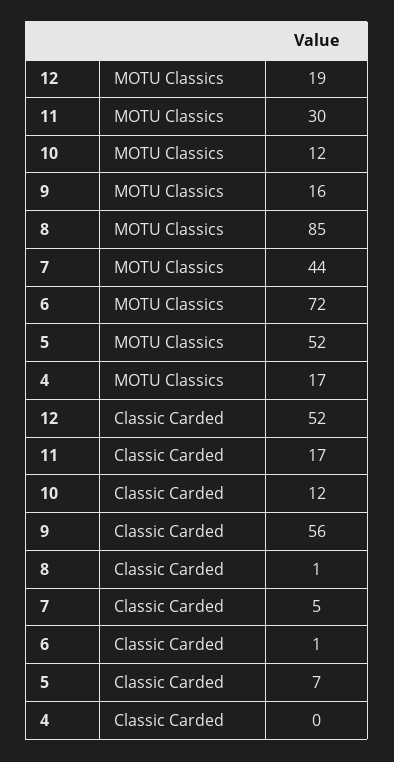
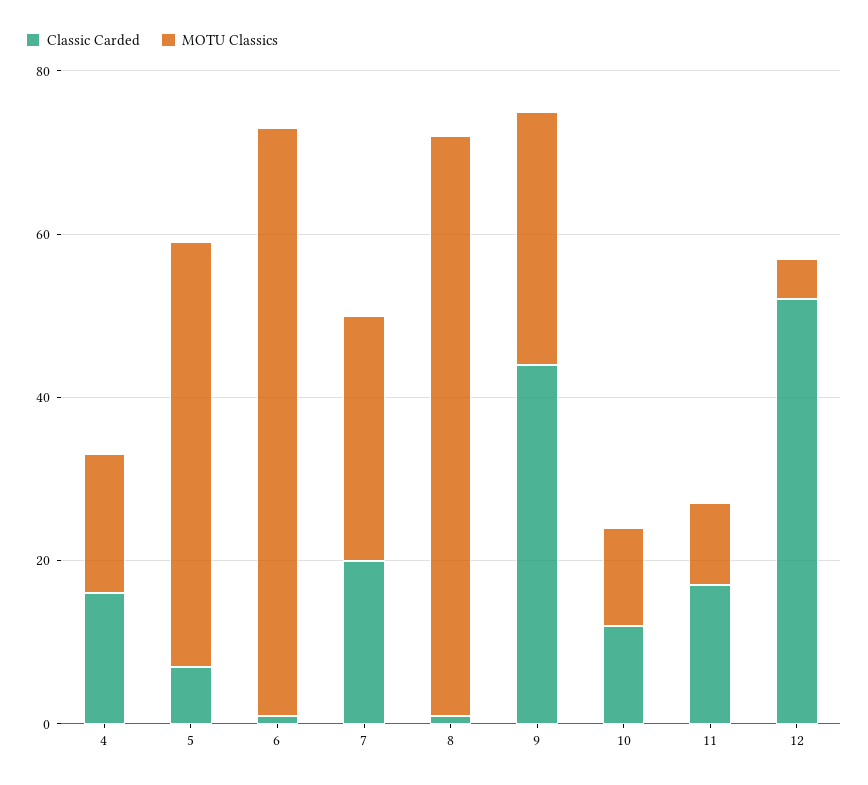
MOTU Classics, 12: 19 -> 5
MOTU Classics, 11: 30 -> 10
MOTU Classics, 9: 16 -> 30
MOTU Classics, 8: 85 -> 70
MOTU Classics, 7: 44 -> 30
Classic Carded, 9: 56 -> 45
Classic Carded, 7: 5 -> 20
Classic Carded, 4: 0 -> 15

